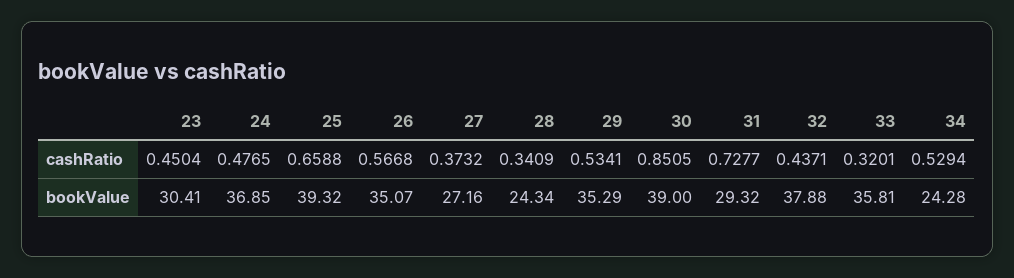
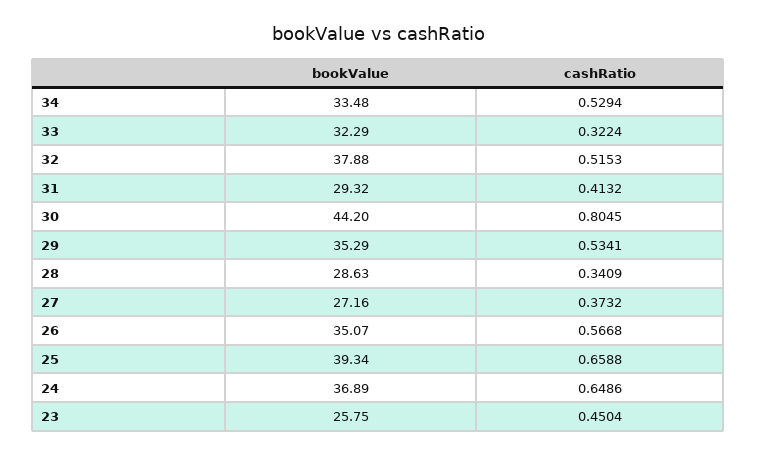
24, cashRatio: 0.4765 -> 0.6486
30, cashRatio: 0.8505 -> 0.8045
31, cashRatio: 0.7277 -> 0.4132
32, cashRatio: 0.4371 -> 0.5153
33, cashRatio: 0.3201 -> 0.3224
23, bookValue: 30.41 -> 25.75
24, bookValue: 36.85 -> 36.89
25, bookValue: 39.32 -> 39.34
28, bookValue: 24.34 -> 28.63
30, bookValue: 39 -> 44.2
33, bookValue: 35.81 -> 32.29
34, bookValue: 24.28 -> 33.48

